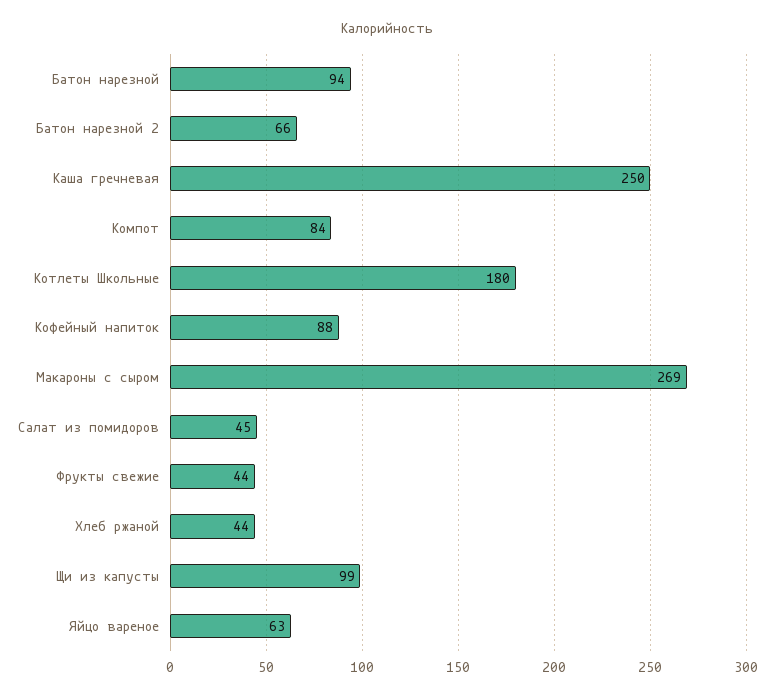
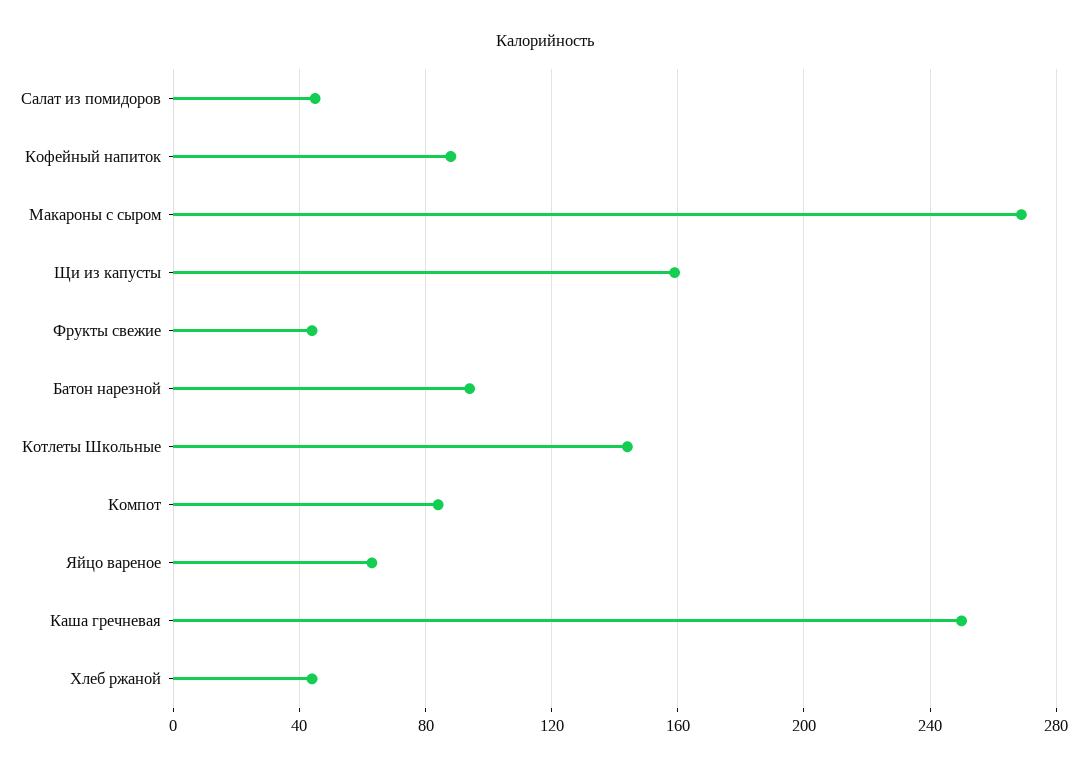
Батон нарезной 2: 66 -> none
Котлеты Школьные: 180 -> 145
Щи из капусты: 99 -> 160

